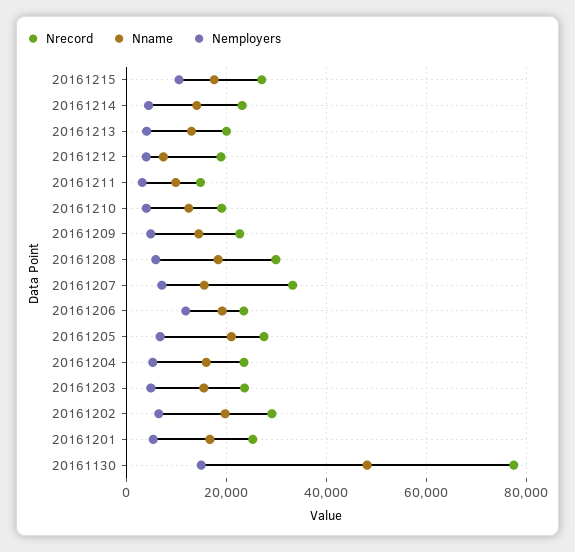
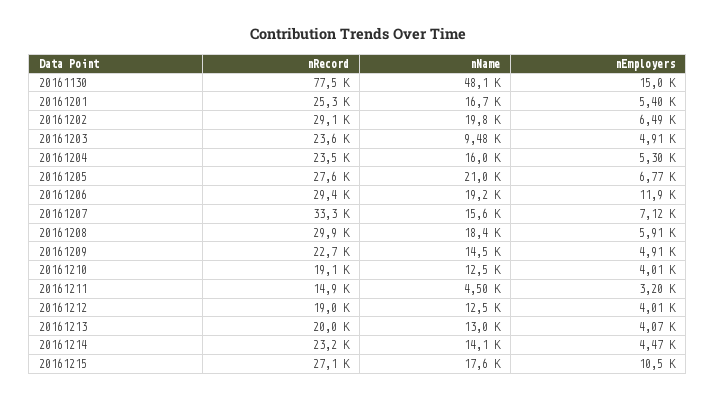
Nname, 20161212: 8000 -> 12500
Nname, 20161211: 10000 -> 4500
Nrecord, 20161206: 24000 -> 29400
Nname, 20161203: 16000 -> 9480

